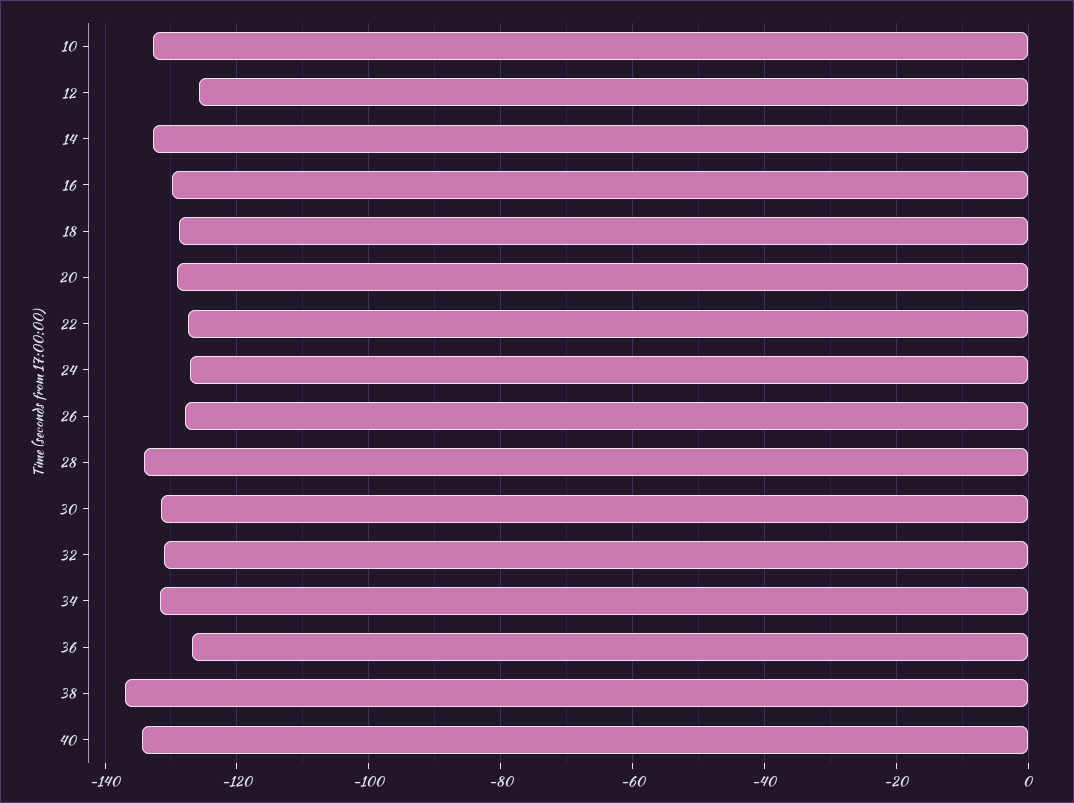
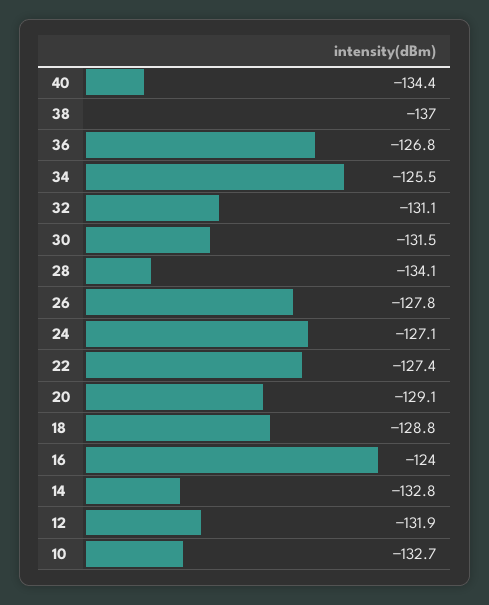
12: -126 -> -131.9
16: -130 -> -124
34: -132 -> -125.5

